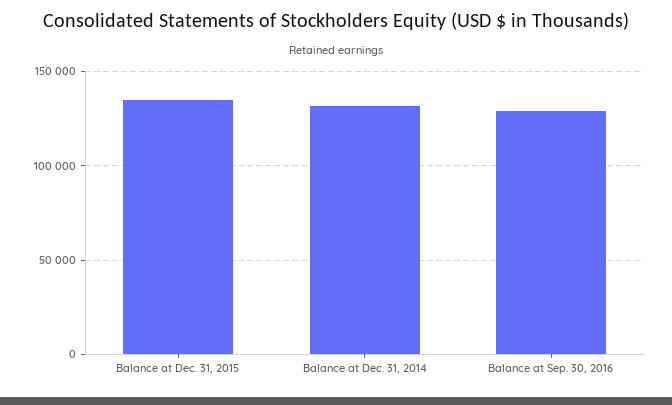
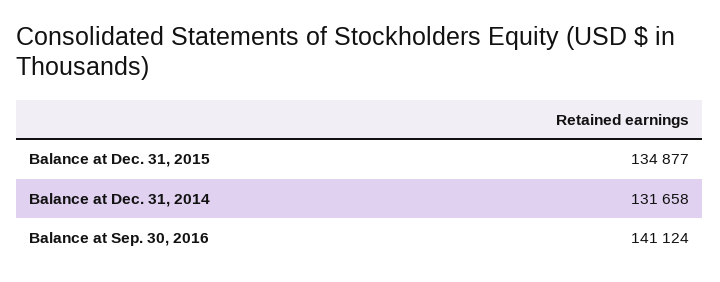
Balance at Sep. 30, 2016: 130000 -> 141124

